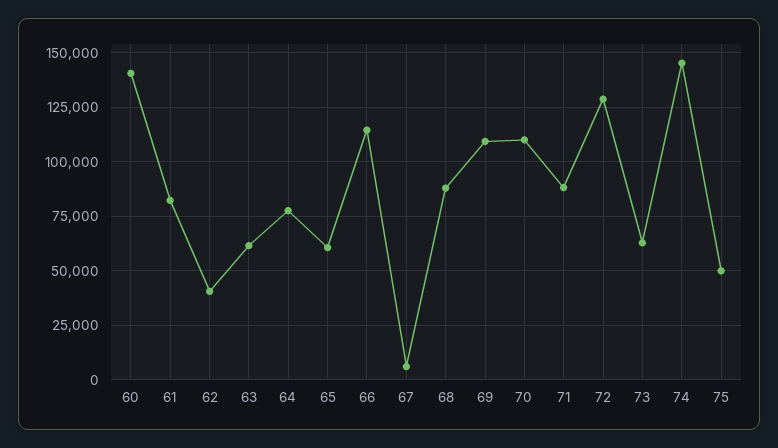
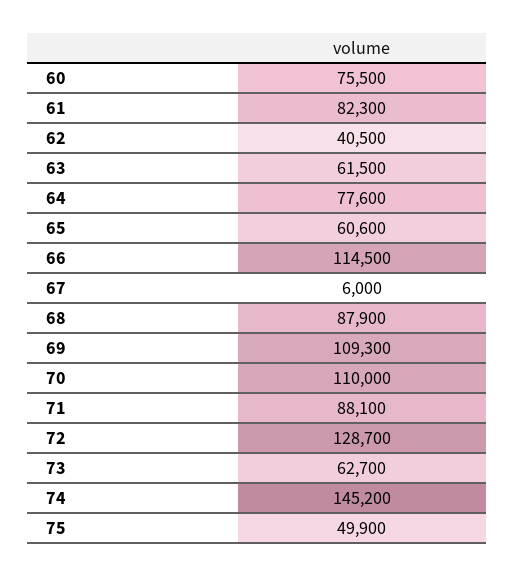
60: 140000 -> 75500

